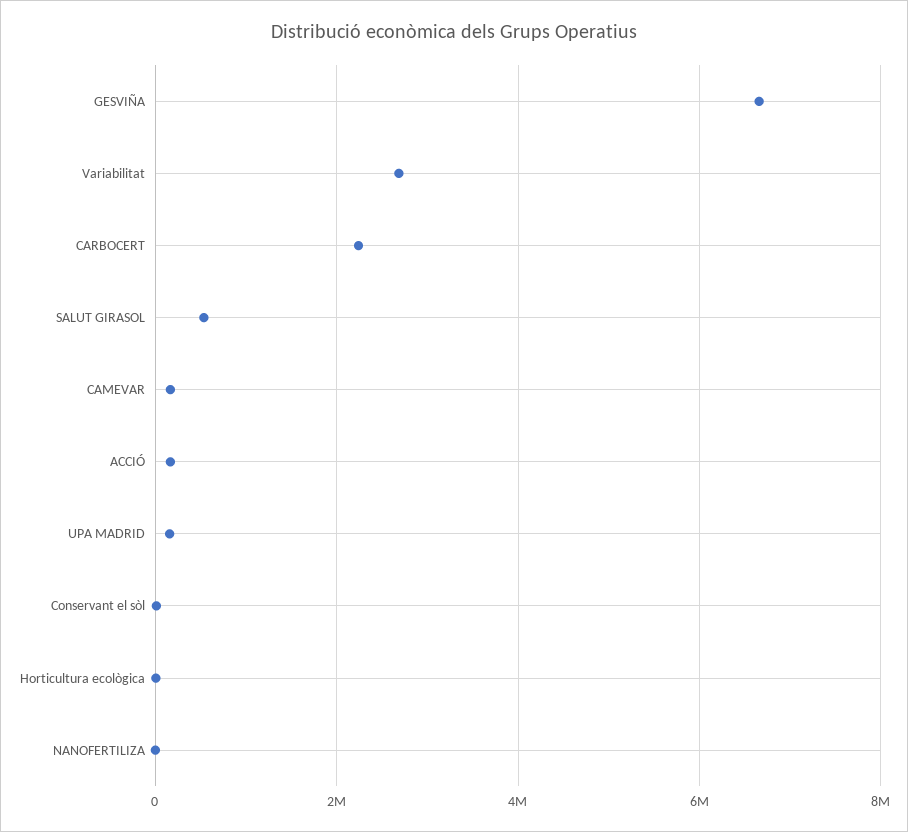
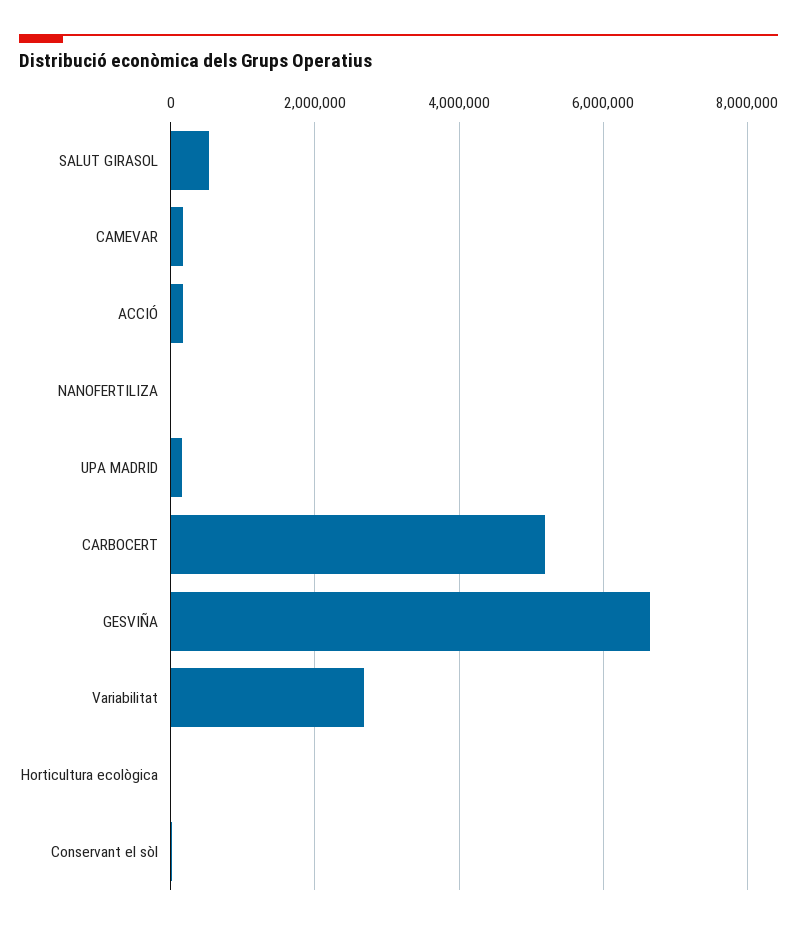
CARBOCERT: 2200000 -> 5200000

